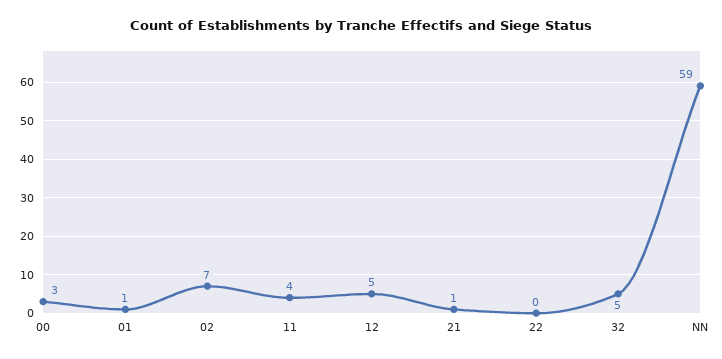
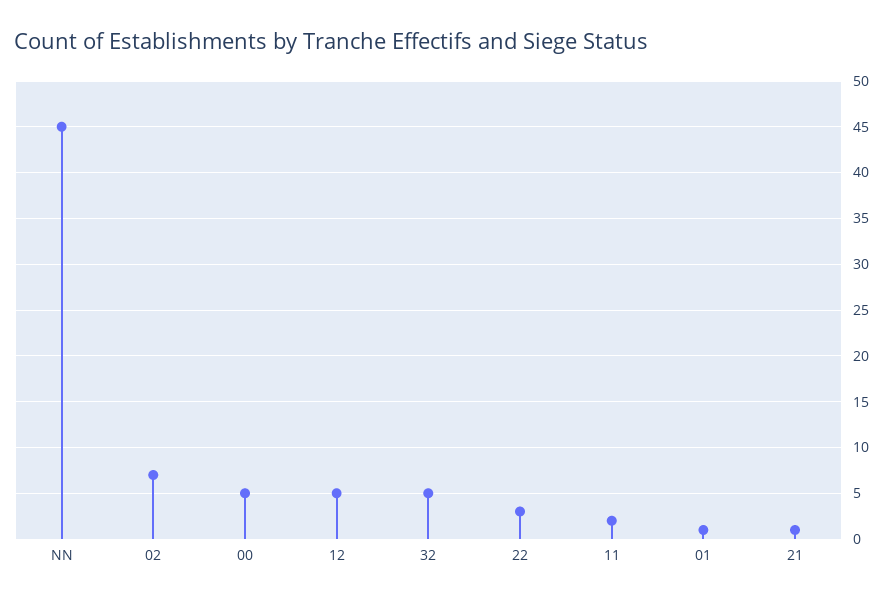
00: 3 -> 5
11: 4 -> 2
22: 0 -> 3
NN: 59 -> 45

